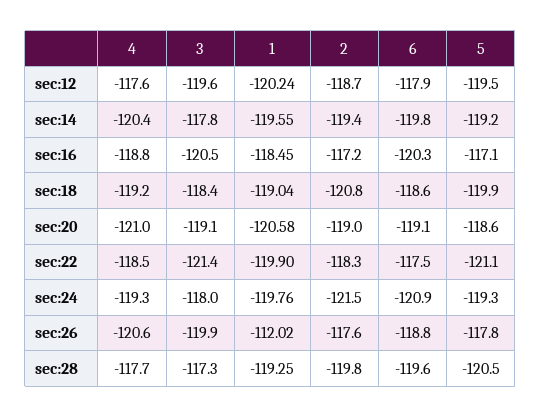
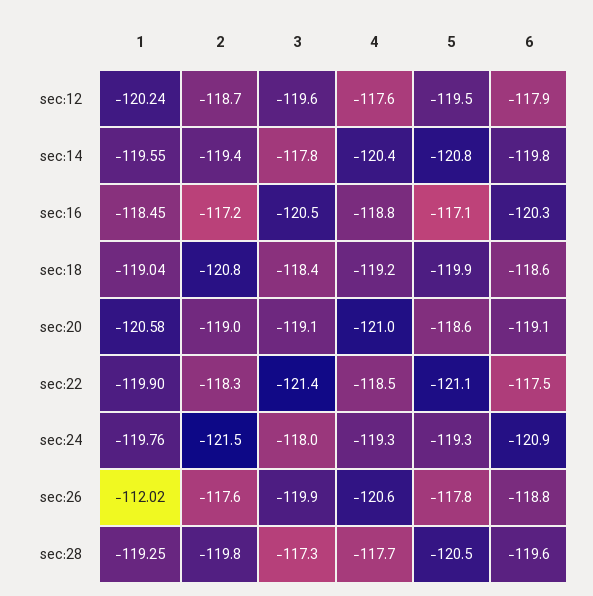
5, sec:14: -119.2 -> -120.8

